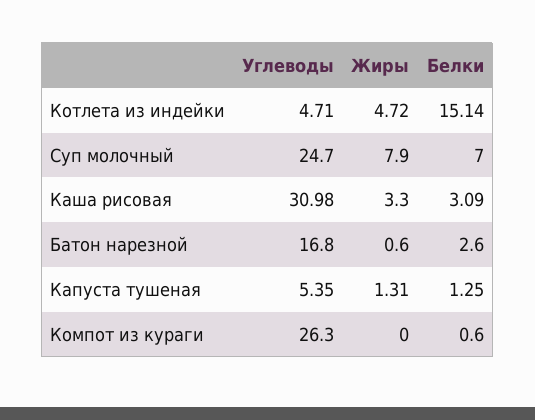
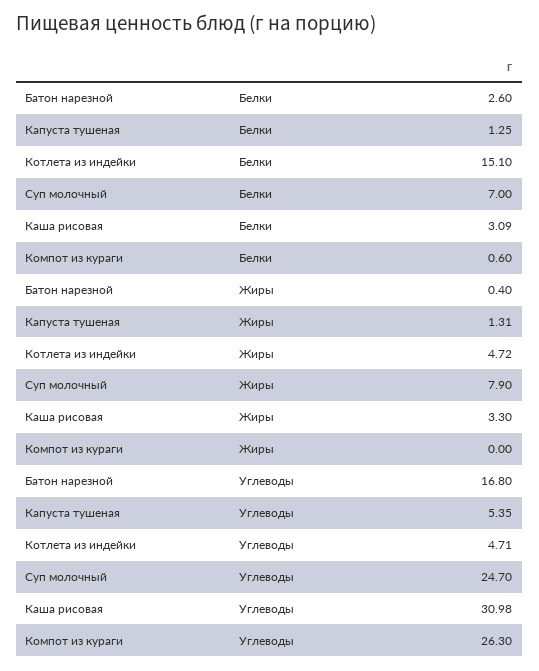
Белки, Котлета из индейки: 15.14 -> 15.1
Жиры, Батон нарезной: 0.6 -> 0.4

